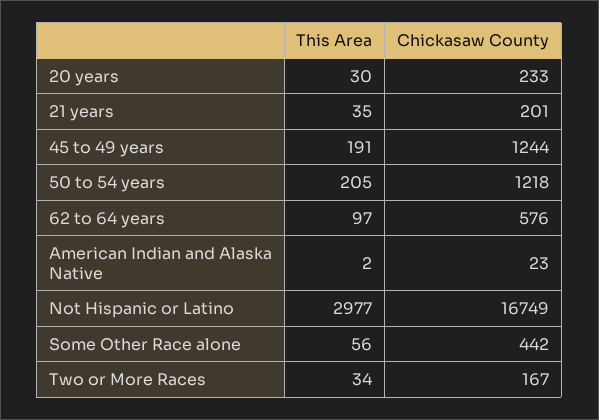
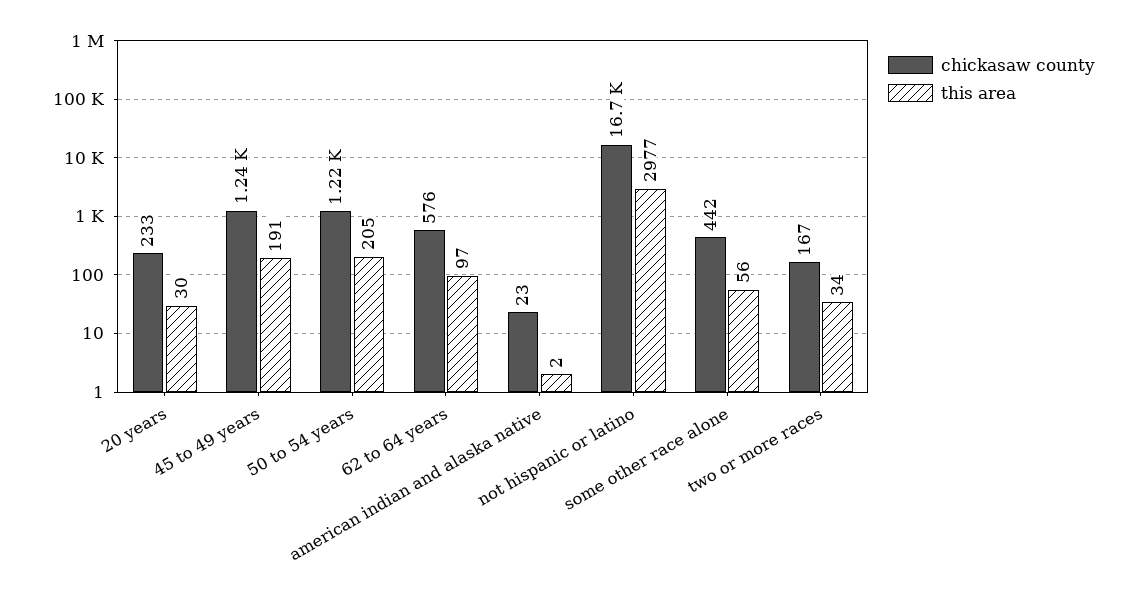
This Area, 21 years: 35 -> none
Chickasaw County, 21 years: 201 -> none

